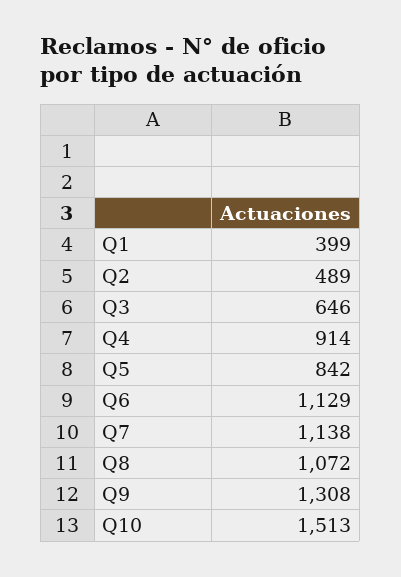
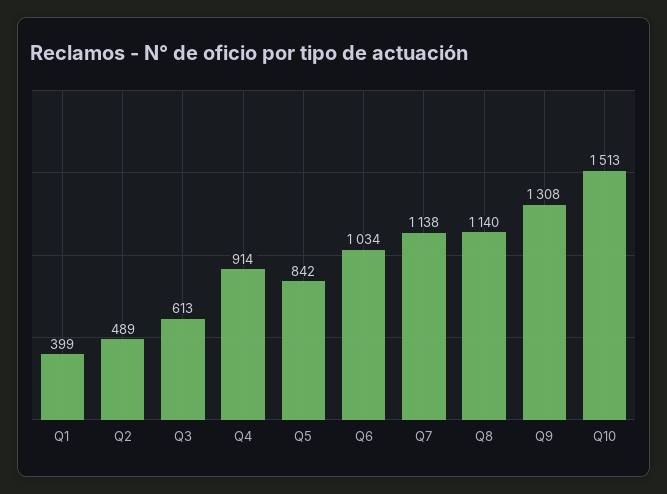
Q3: 646 -> 613
Q6: 1129 -> 1034
Q8: 1072 -> 1140

